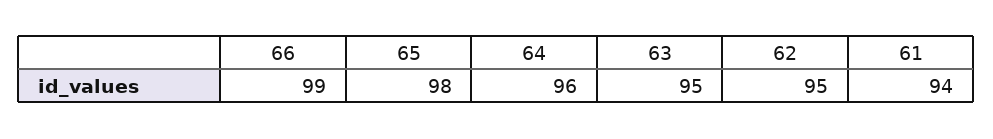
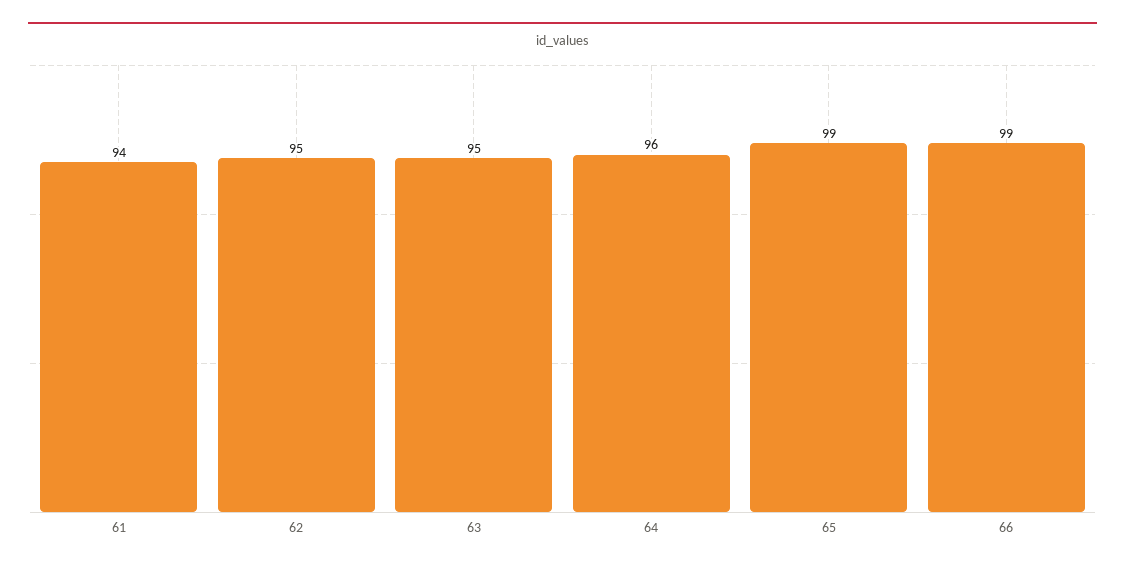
65: 98 -> 99

